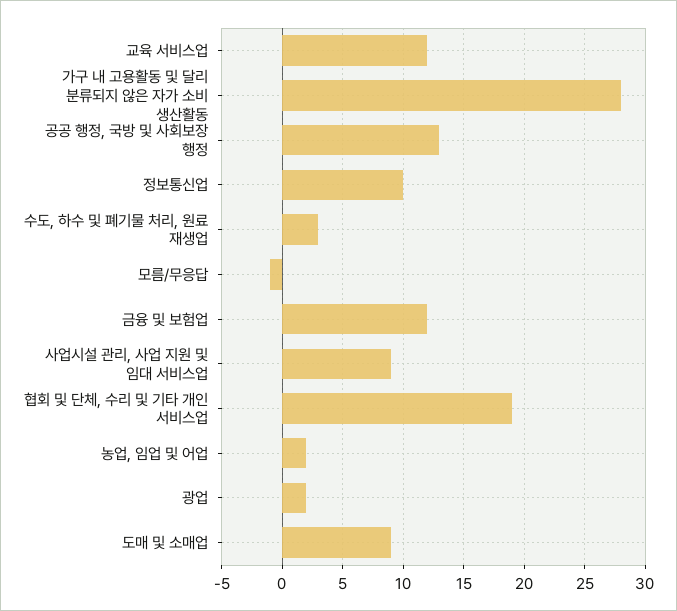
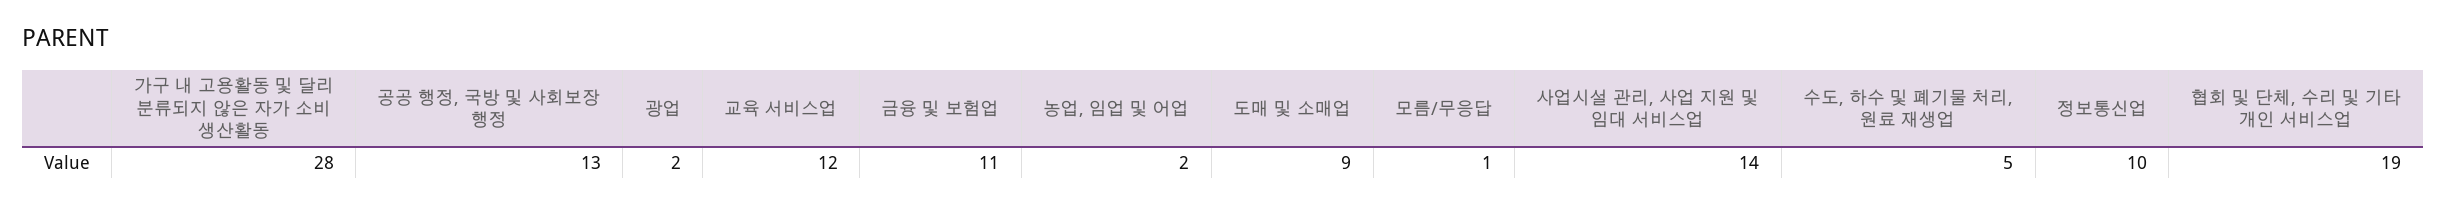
수도, 하수 및 폐기물 처리, 원료 재생업: 3 -> 5
모름/무응답: -1 -> 1
금융 및 보험업: 12 -> 11
사업시설 관리, 사업 지원 및 임대 서비스업: 9 -> 14

